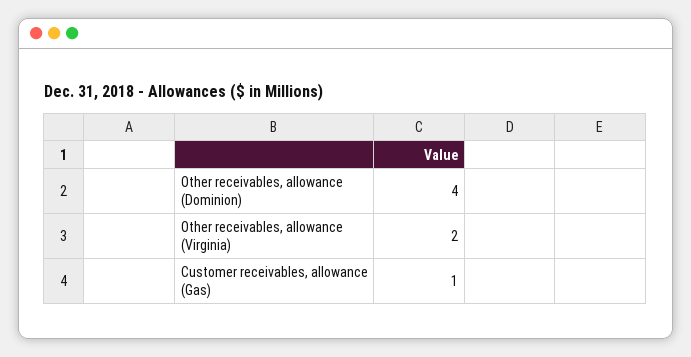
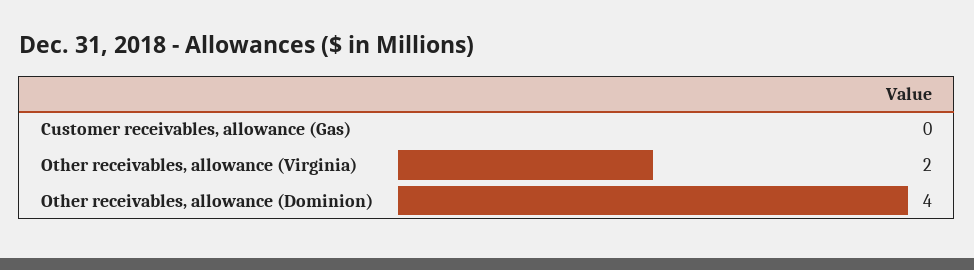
Customer receivables, allowance (Gas): 1 -> 0

